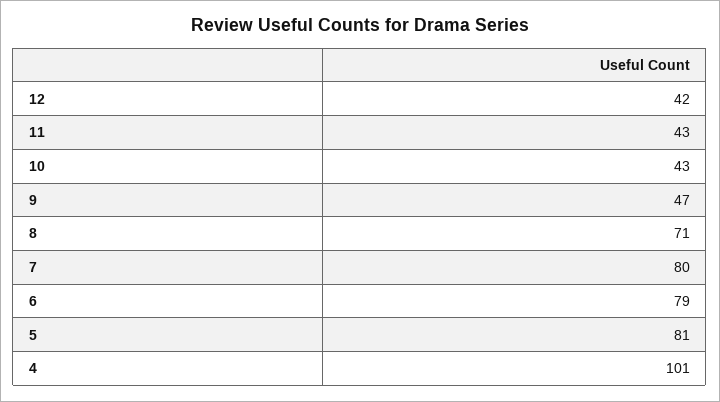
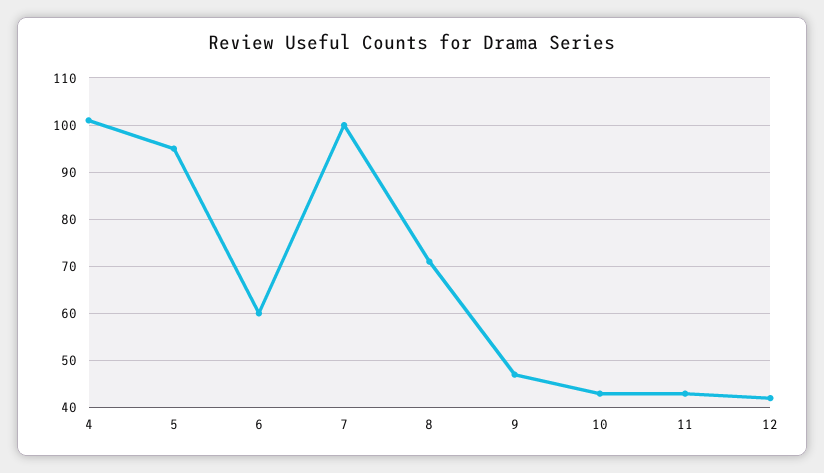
7: 80 -> 100
6: 79 -> 60
5: 81 -> 95

